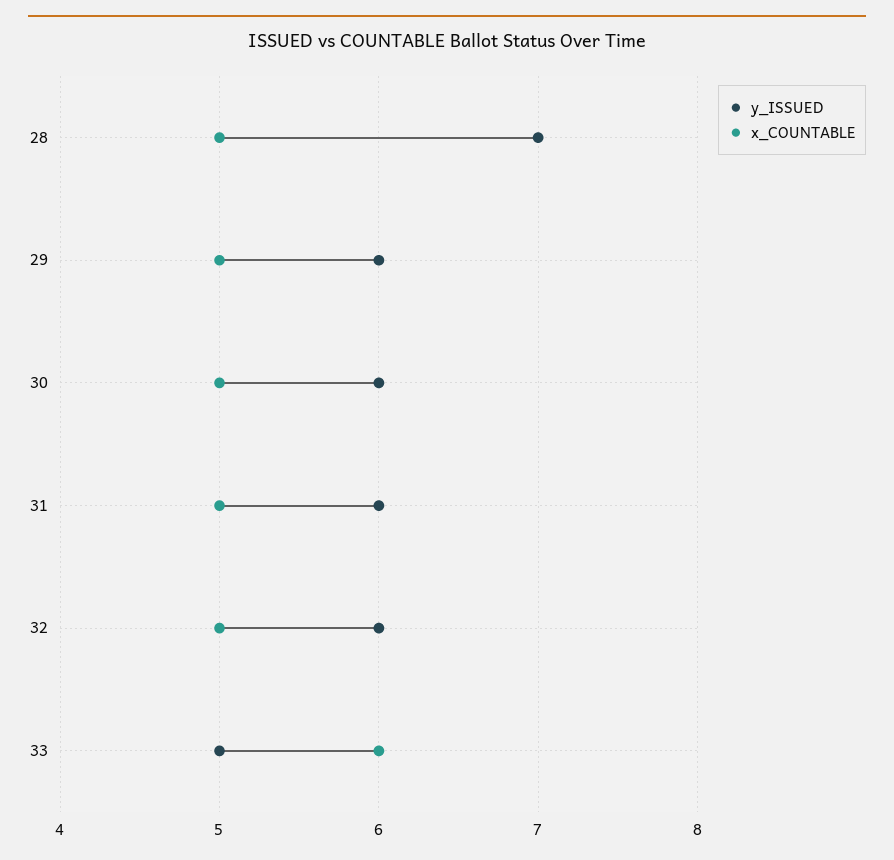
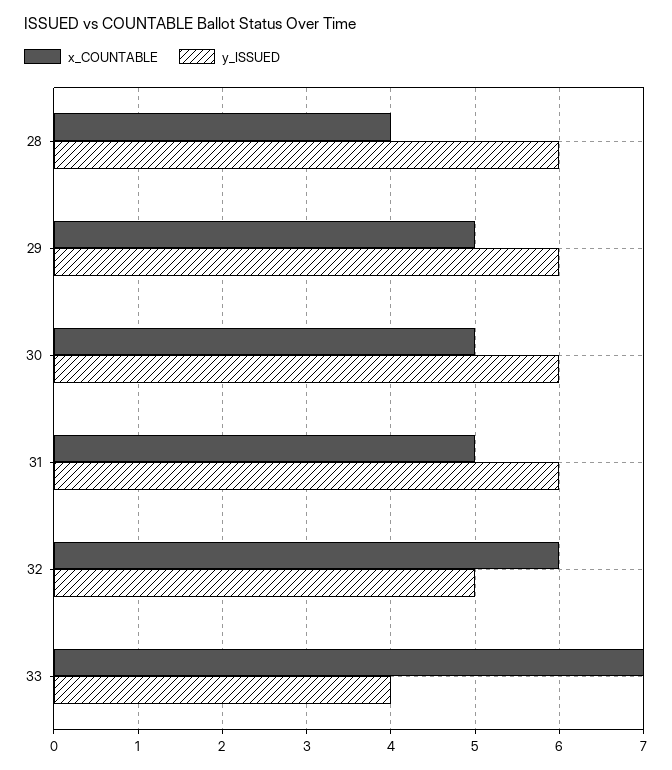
y_ISSUED, 28: 7 -> 6
x_COUNTABLE, 28: 5 -> 4
y_ISSUED, 32: 6 -> 5
x_COUNTABLE, 32: 5 -> 6
y_ISSUED, 33: 5 -> 4
x_COUNTABLE, 33: 6 -> 7

